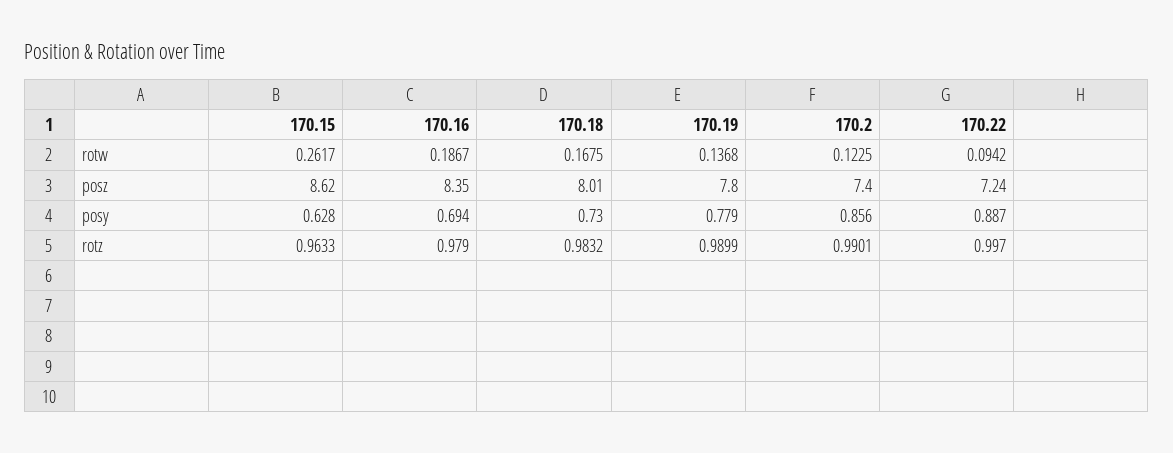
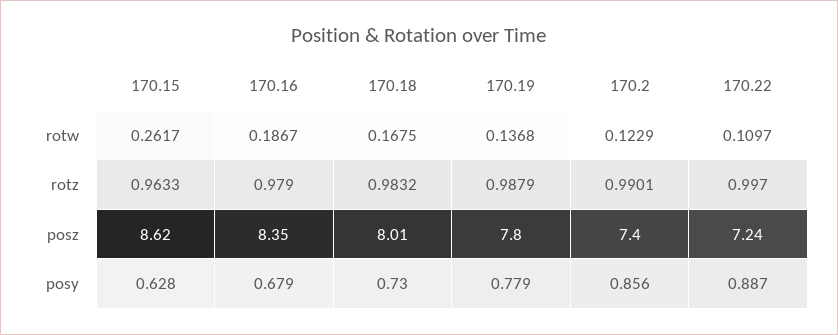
170.2, rotw: 0.1225 -> 0.1229
170.22, rotw: 0.0942 -> 0.1097
170.16, posy: 0.694 -> 0.679
170.19, rotz: 0.9899 -> 0.9879

